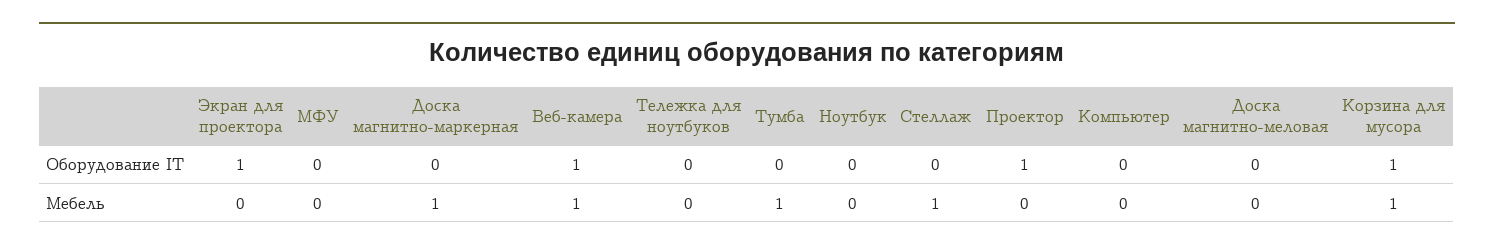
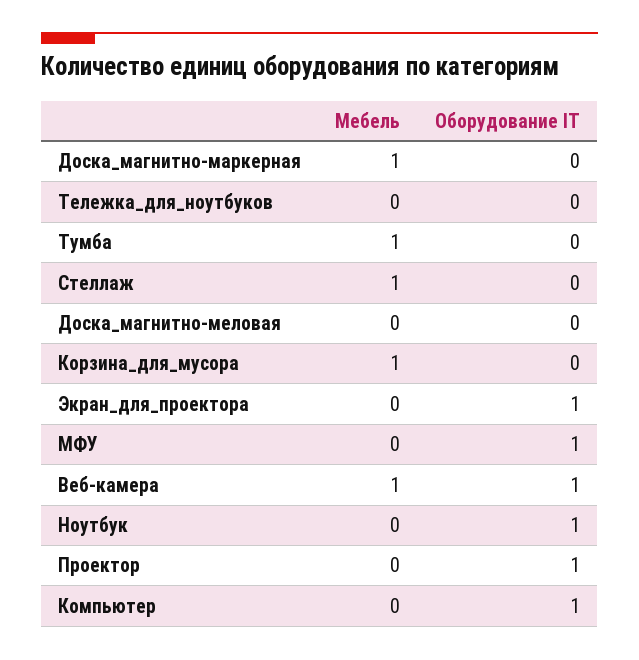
МФУ, Оборудование IT: 0 -> 1
Ноутбук, Оборудование IT: 0 -> 1
Компьютер, Оборудование IT: 0 -> 1
Корзина для мусора, Оборудование IT: 1 -> 0

